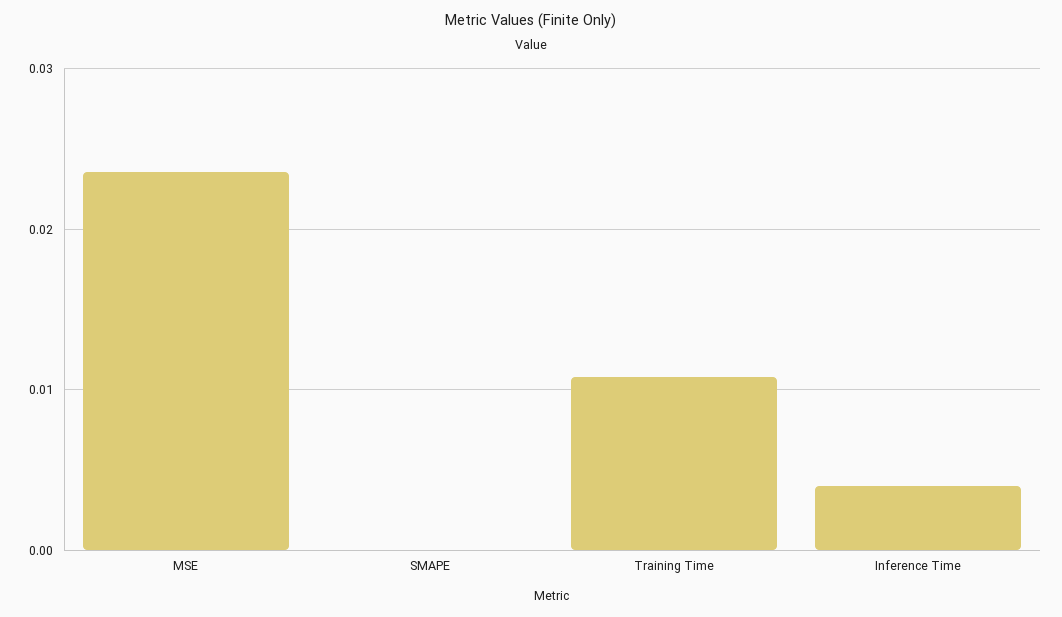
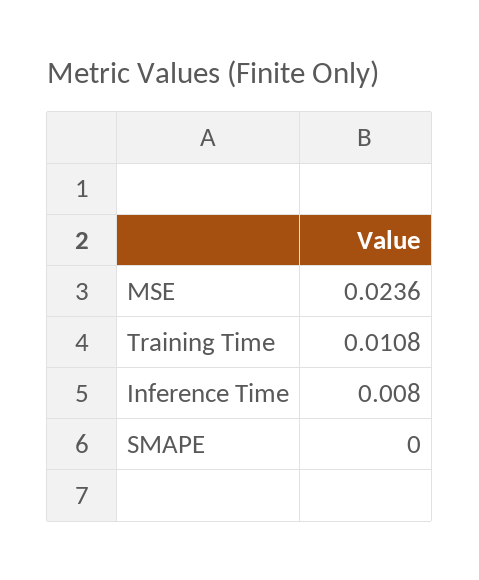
Inference Time: 0.004 -> 0.008

